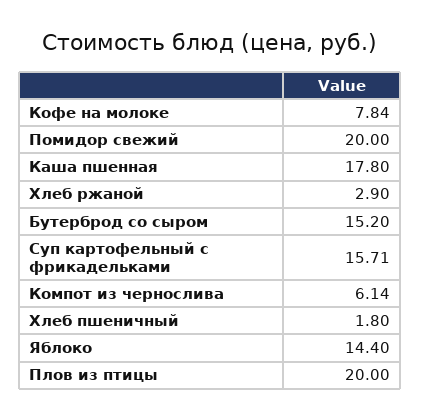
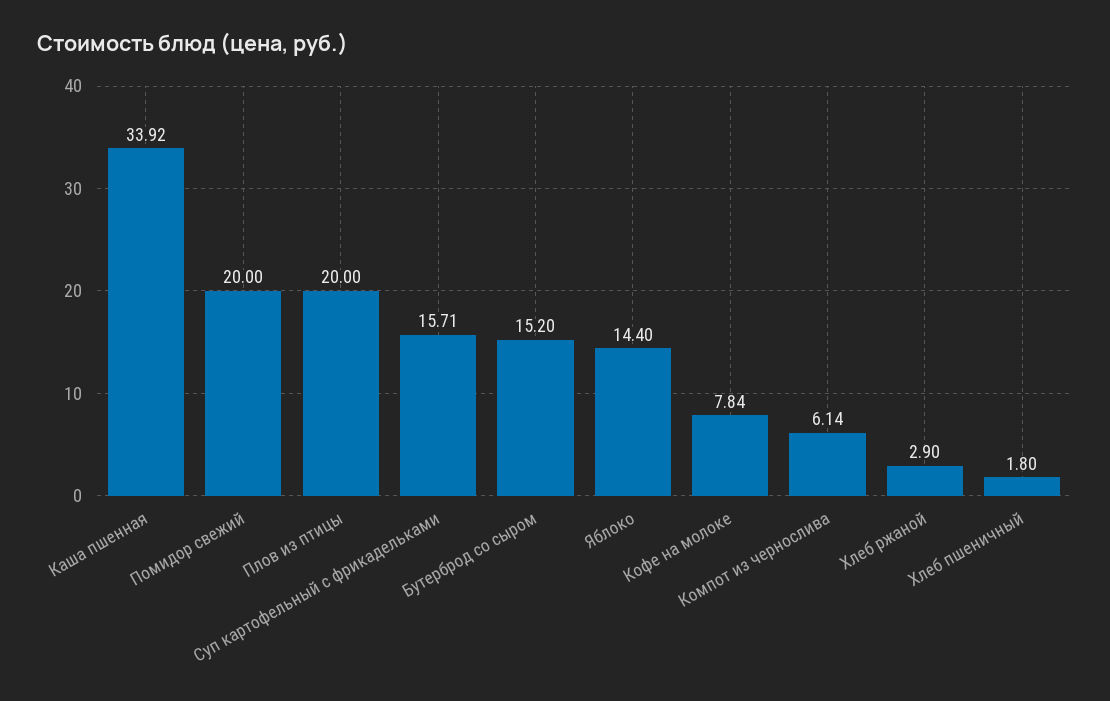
Каша пшенная: 17.8 -> 33.92

